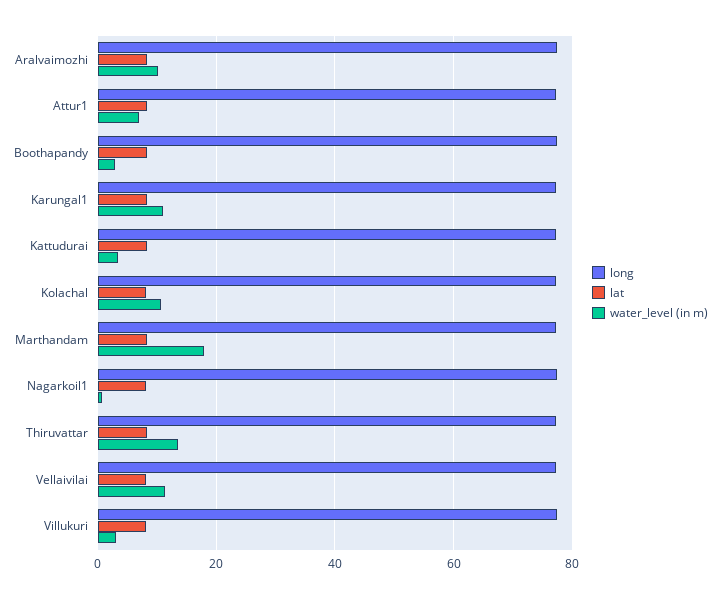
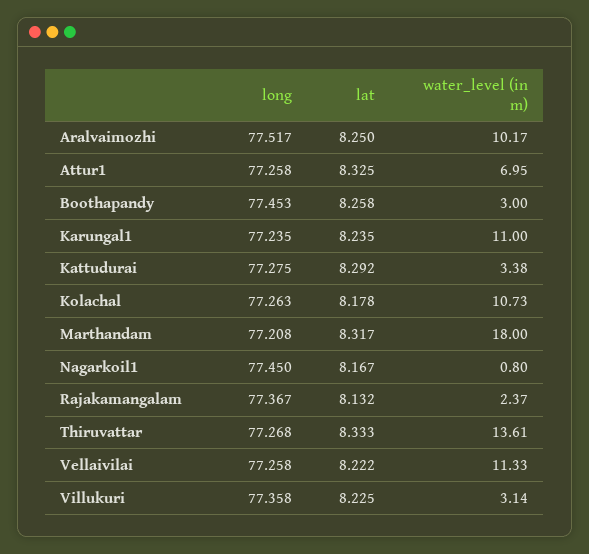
long, Rajakamangalam: none -> 77.367
lat, Rajakamangalam: none -> 8.132
water_level (in m), Rajakamangalam: none -> 2.37

